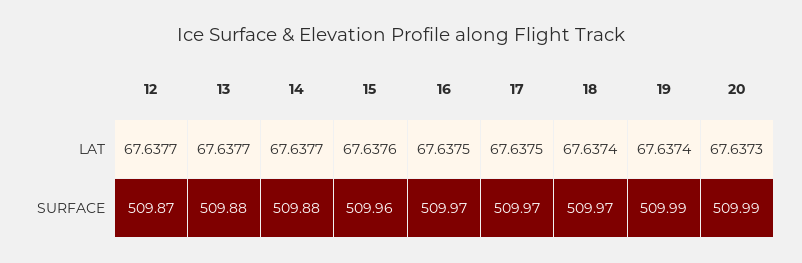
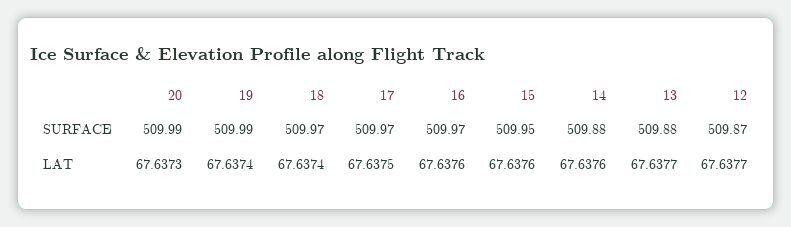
14, LAT: 67.6377 -> 67.6376
16, LAT: 67.6375 -> 67.6376
15, SURFACE: 509.96 -> 509.95

